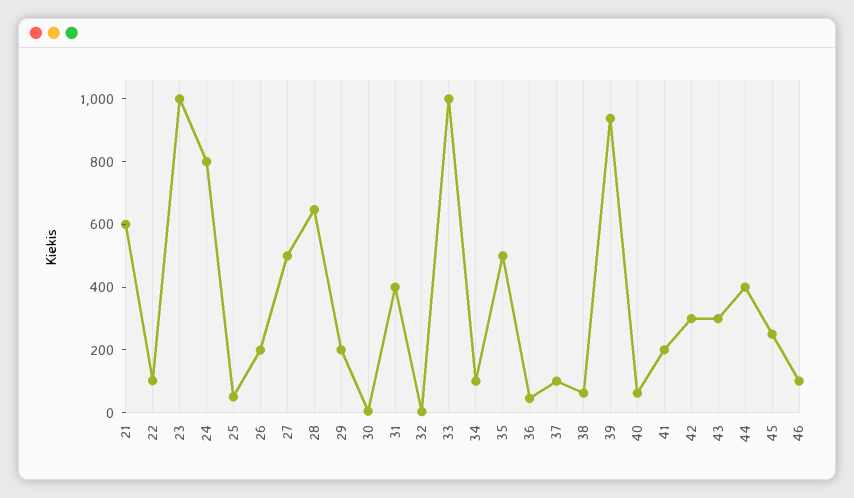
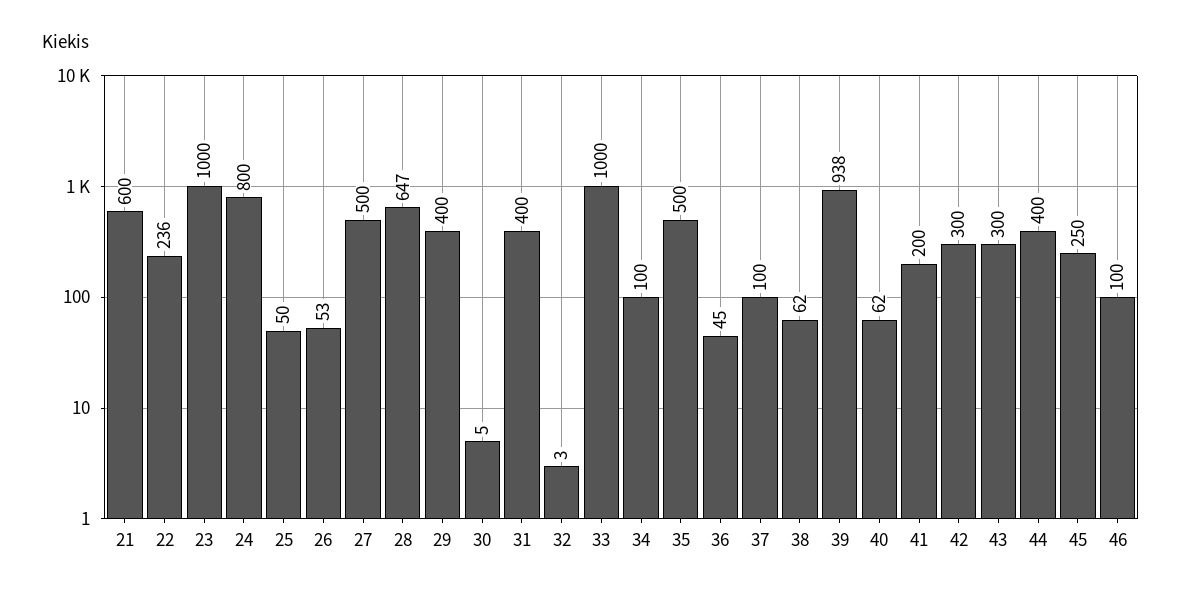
22: 100 -> 236
26: 200 -> 53
29: 200 -> 400

